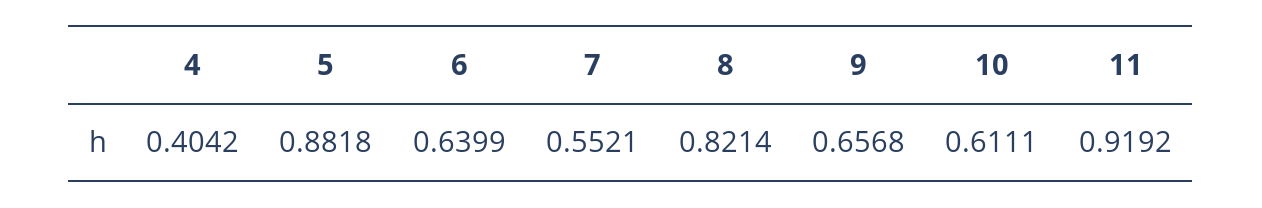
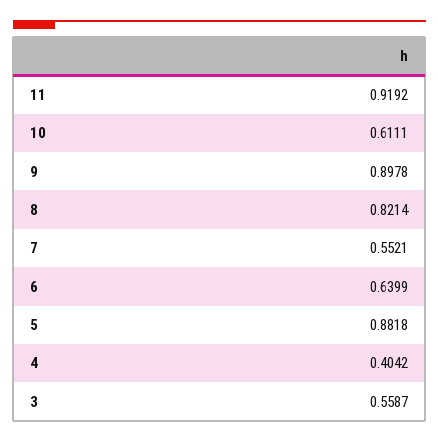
9: 0.6568 -> 0.8978
3: none -> 0.5587

